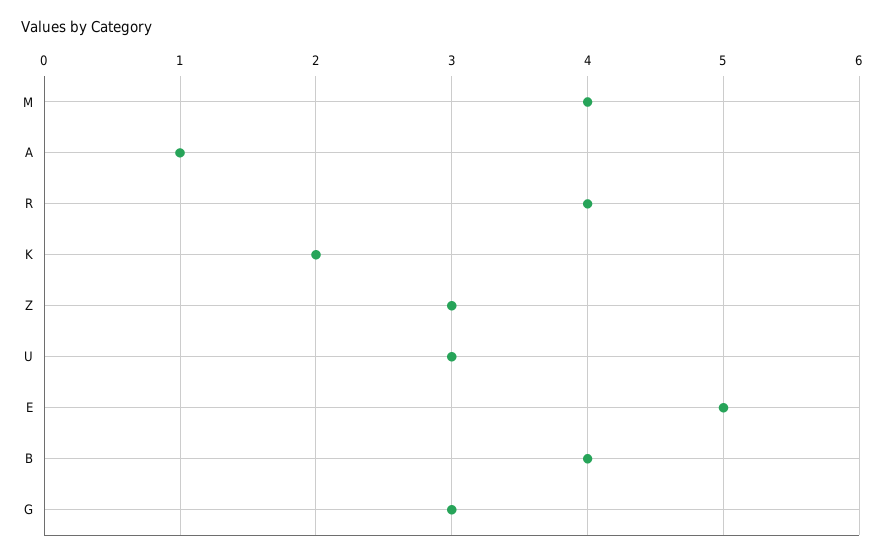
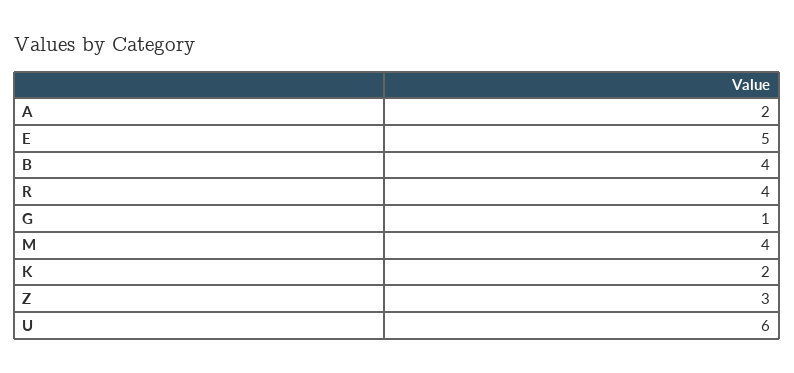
A: 1 -> 2
U: 3 -> 6
G: 3 -> 1

